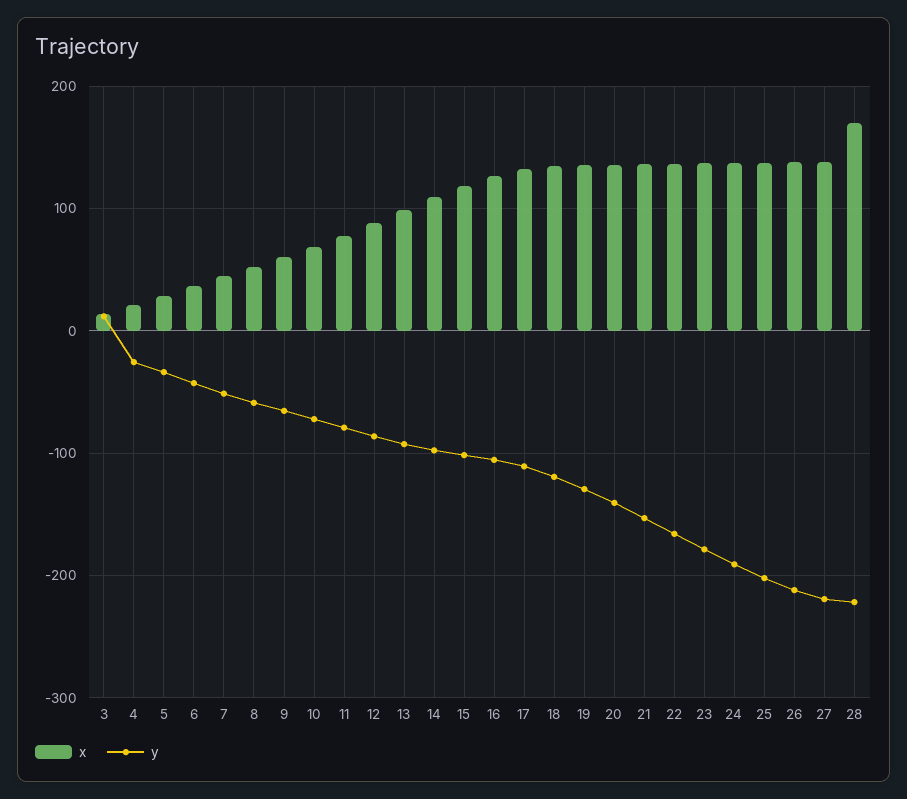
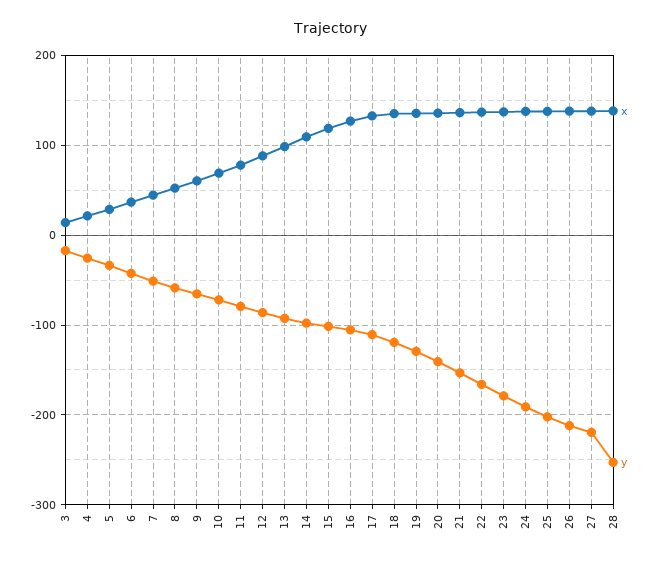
y, 3: 10 -> -20
x, 28: 170 -> 140
y, 28: -220 -> -250

